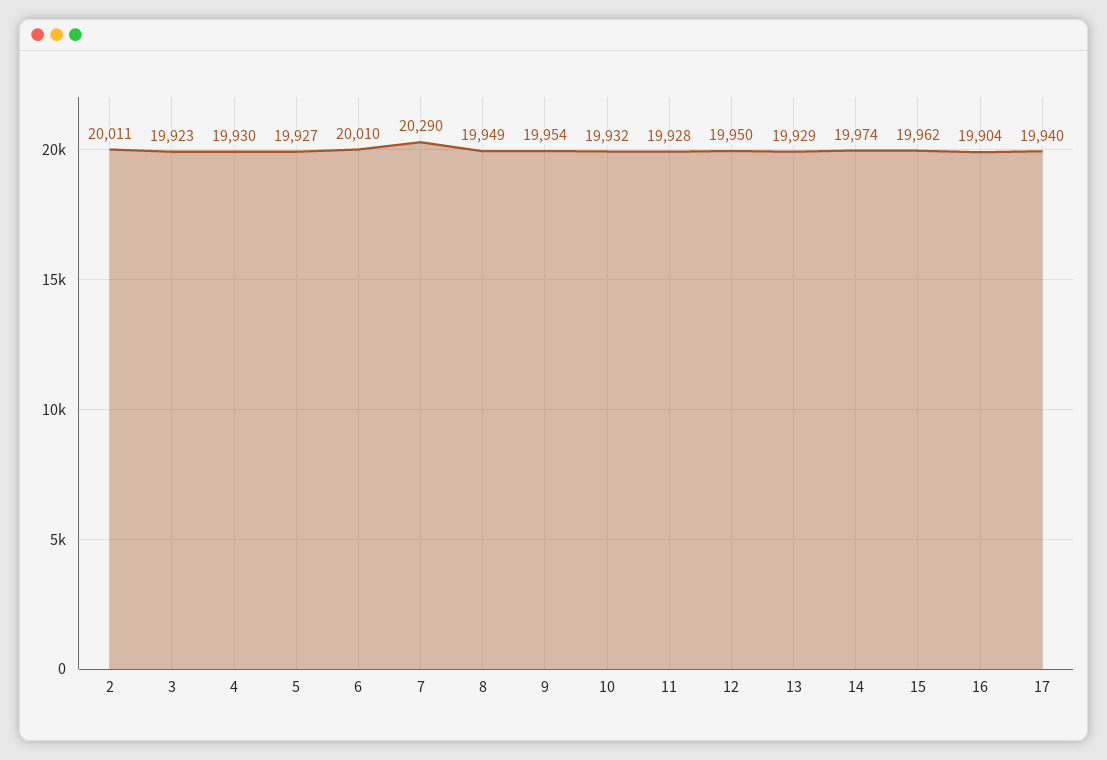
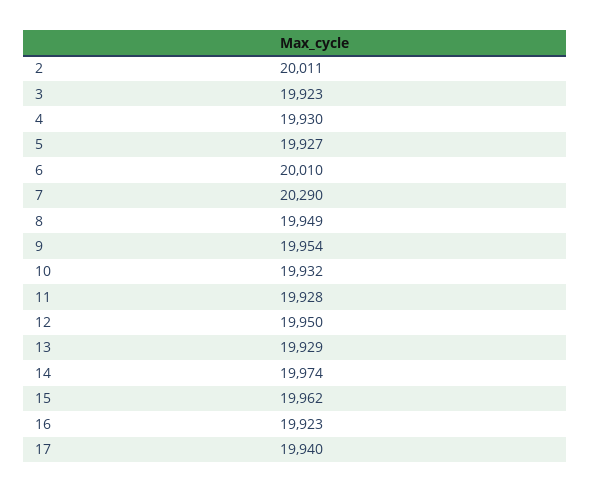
16: 19904 -> 19923

